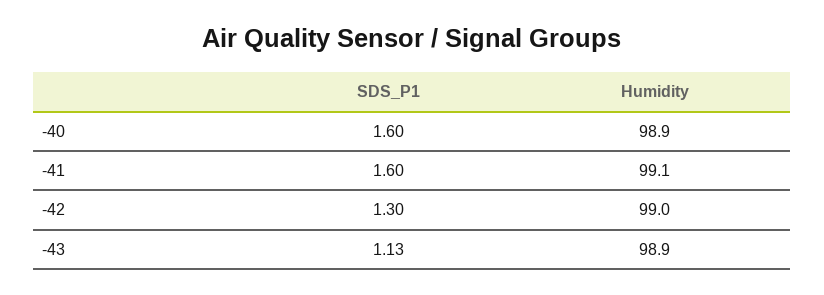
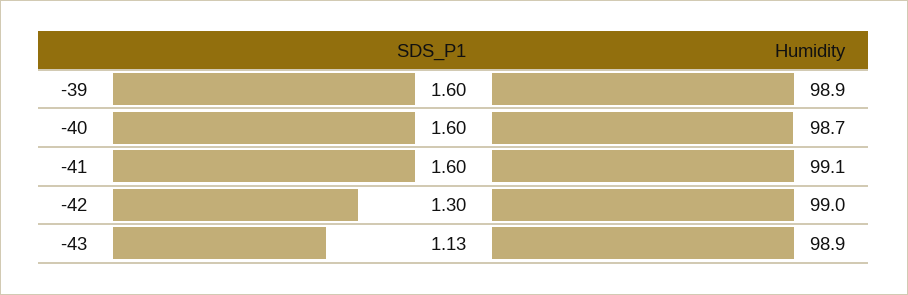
Humidity, -40: 98.9 -> 98.7
SDS_P1, -39: none -> 1.6
Humidity, -39: none -> 98.9

